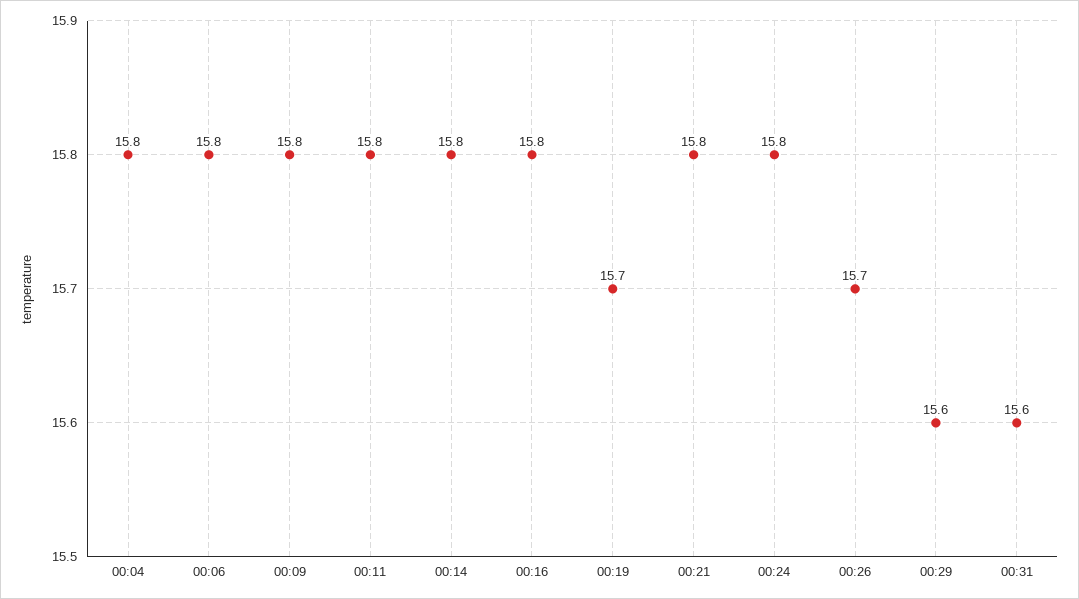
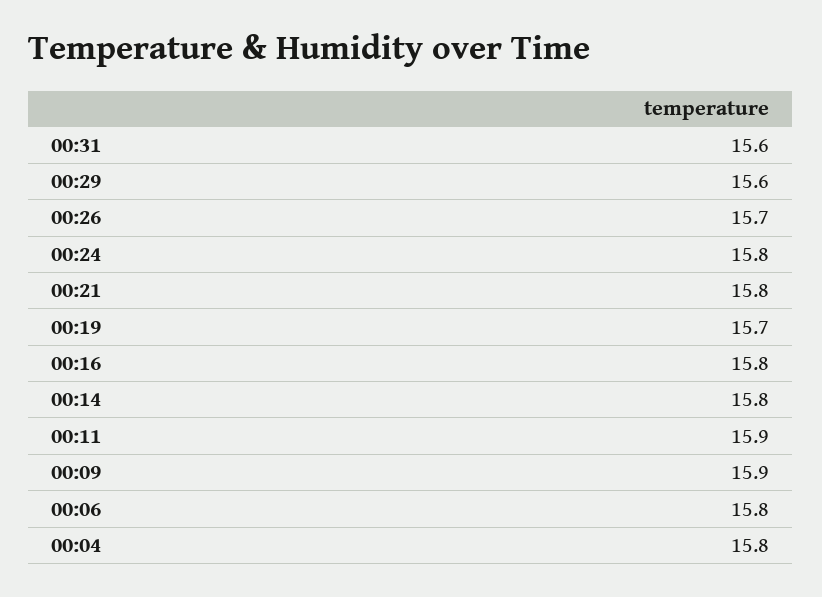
00:09: 15.8 -> 15.9
00:11: 15.8 -> 15.9

